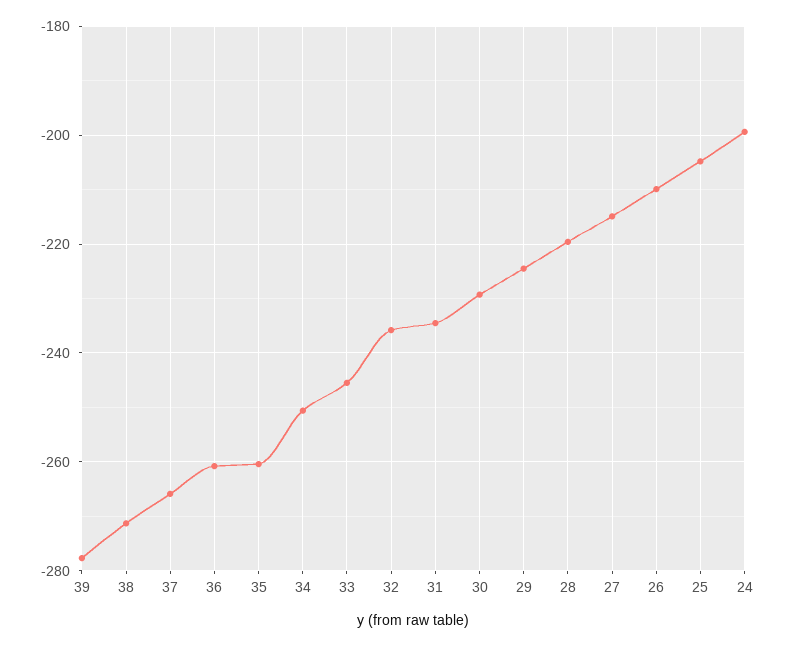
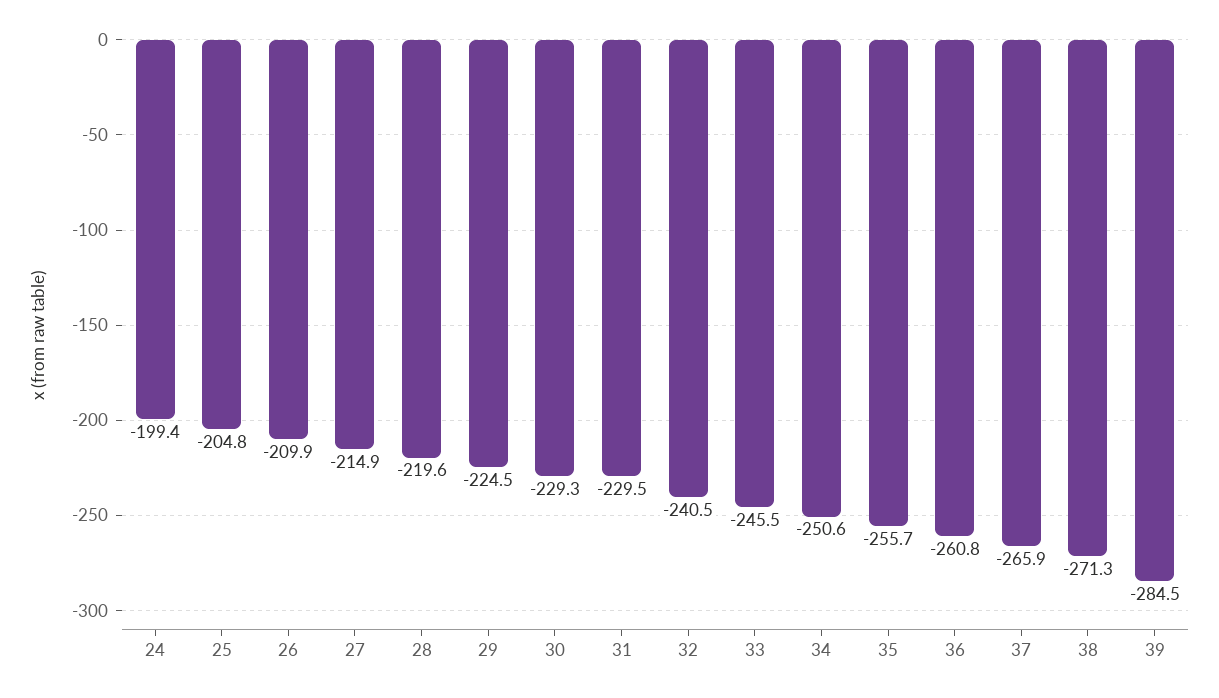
39: -278 -> -284.5
35: -260 -> -255.7
32: -236 -> -240.5
31: -234 -> -229.5

